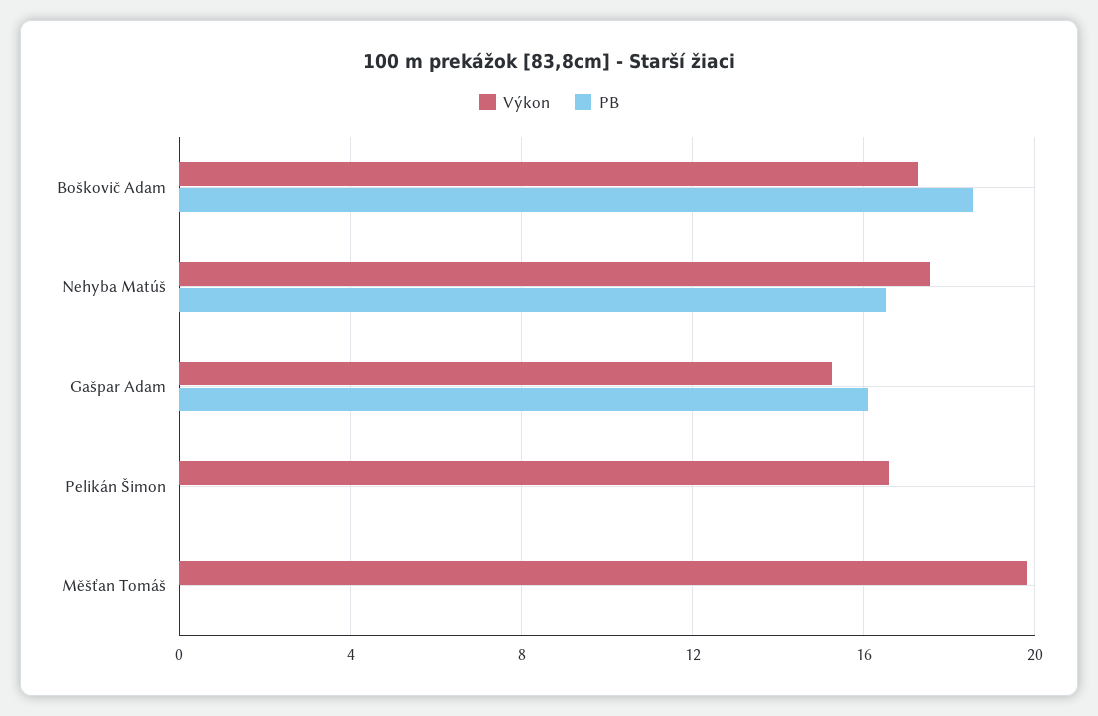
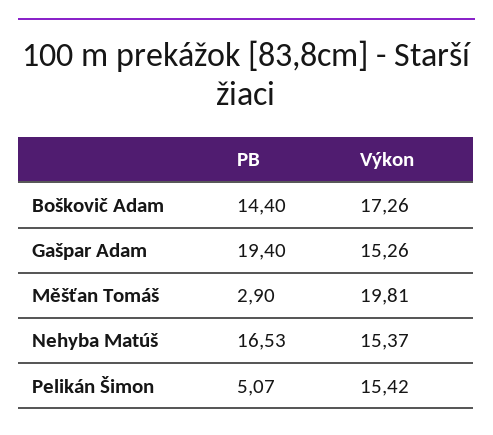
PB, Boškovič Adam: 18.5 -> 14.4
Výkon, Nehyba Matúš: 17.5 -> 15.37
PB, Gašpar Adam: 16 -> 19.4
Výkon, Pelikán Šimon: 16.5 -> 15.42
PB, Pelikán Šimon: 0 -> 5.07
PB, Měšťan Tomáš: 0 -> 2.9

